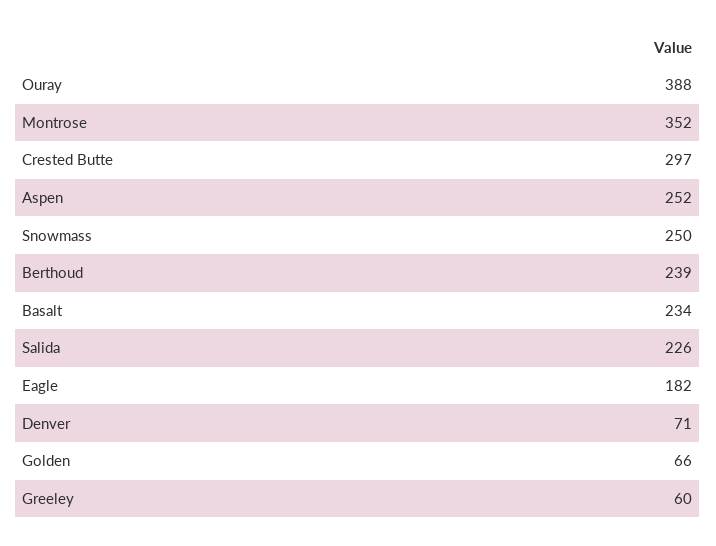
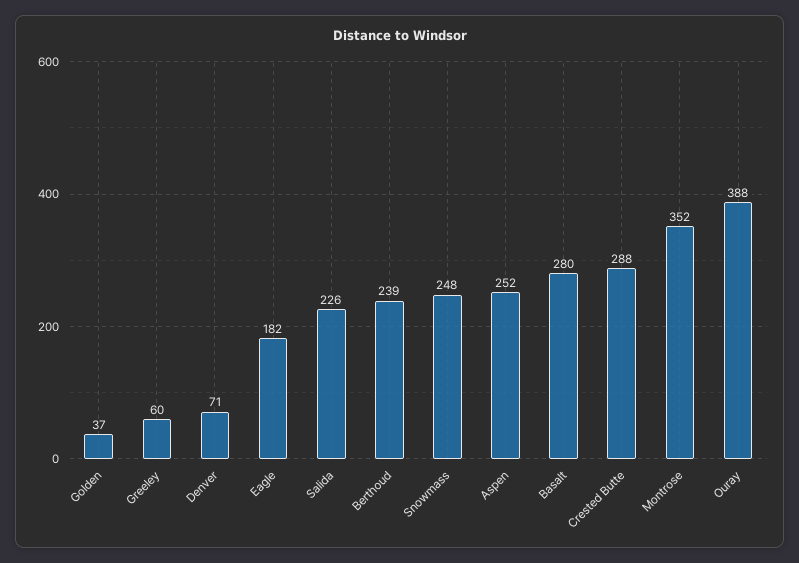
Crested Butte: 297 -> 288
Snowmass: 250 -> 248
Basalt: 234 -> 280
Golden: 66 -> 37

